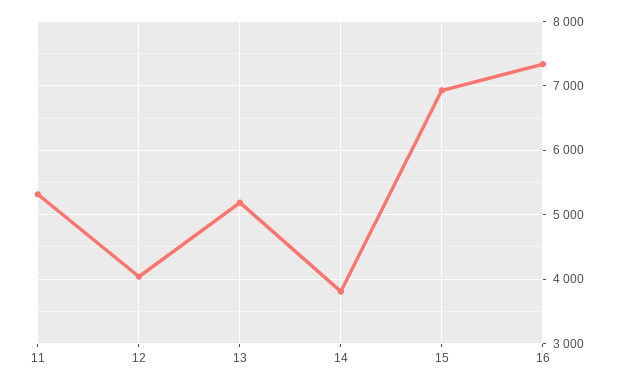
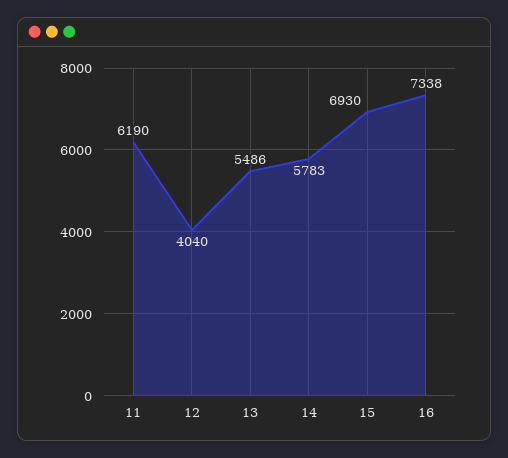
11: 5300 -> 6190
13: 5200 -> 5486
14: 3800 -> 5783

